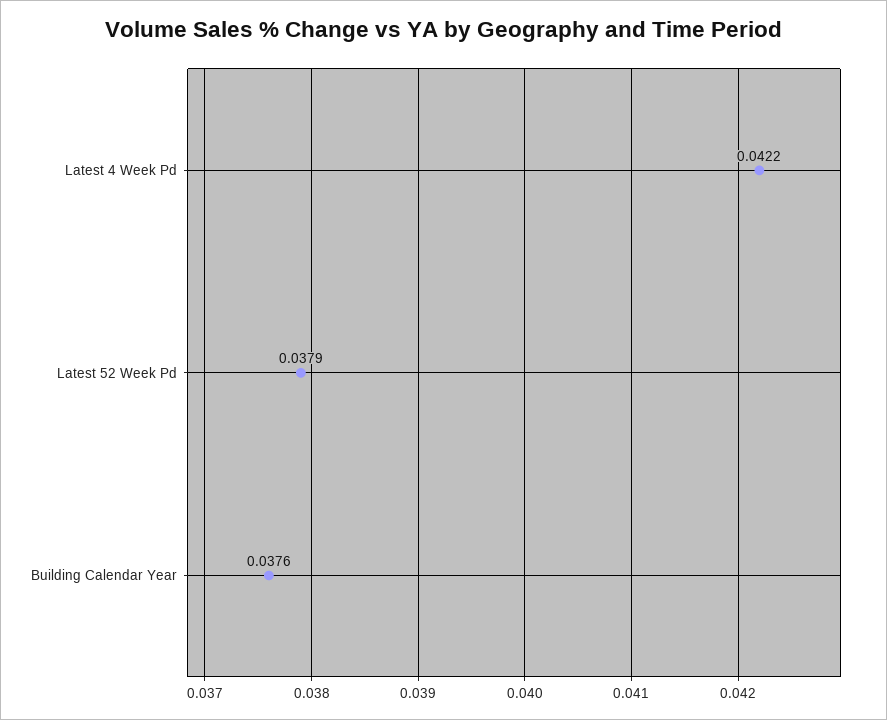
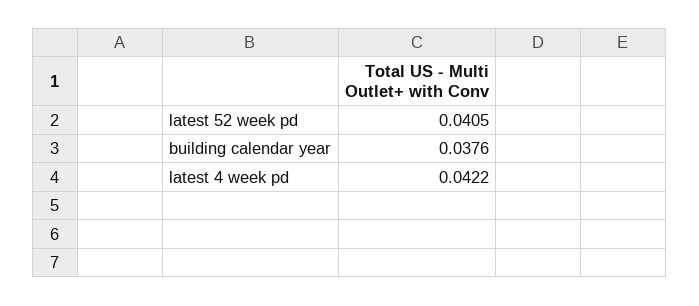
Latest 52 Week Pd: 0.0379 -> 0.0405

